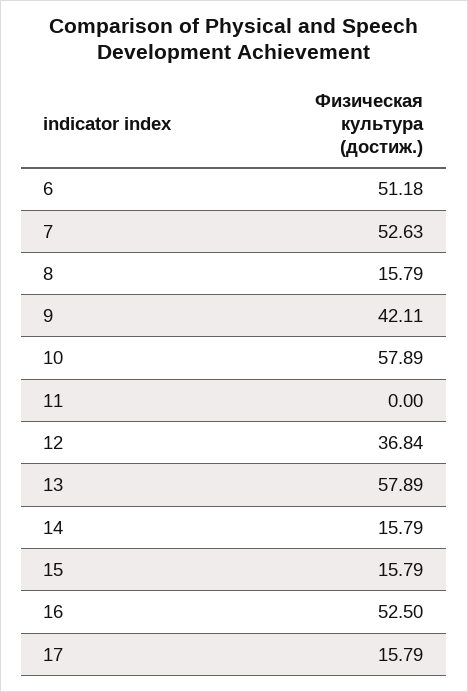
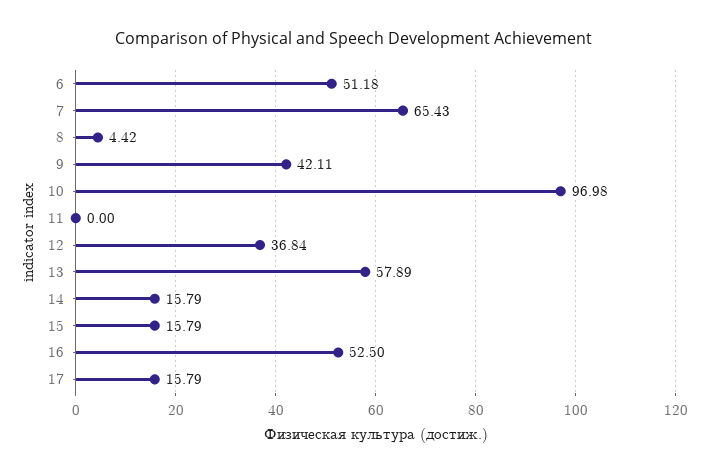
7: 52.63 -> 65.43
8: 15.79 -> 4.42
10: 57.89 -> 96.98

